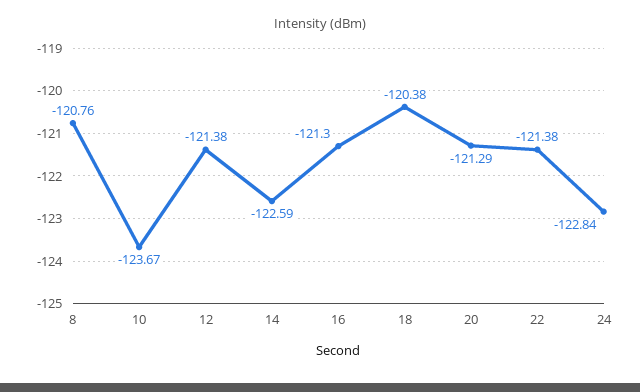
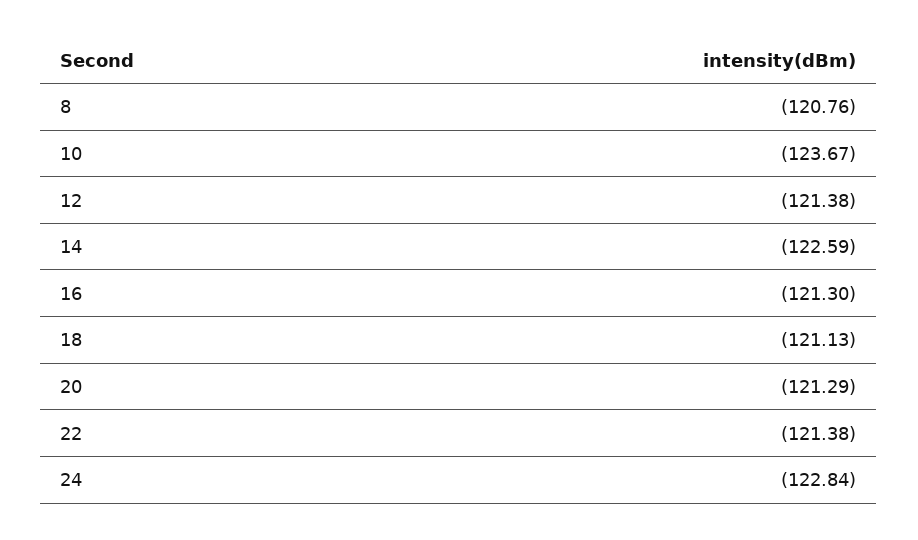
18: -120.38 -> -121.13

